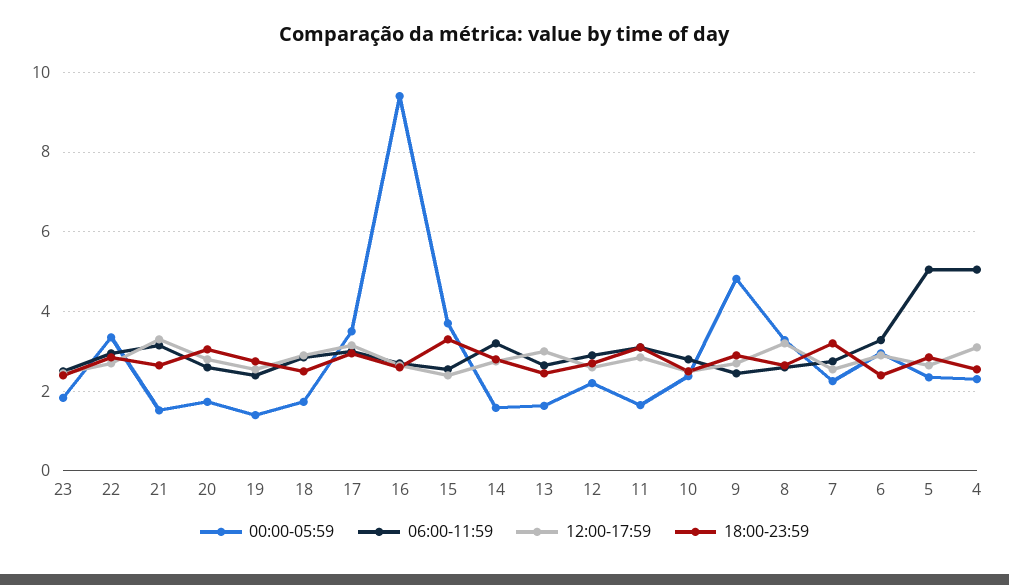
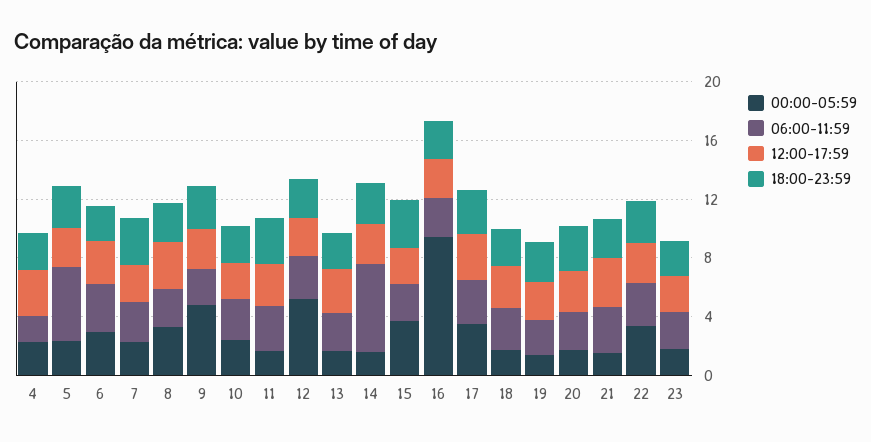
06:00-11:59, 14: 3.2 -> 6
00:00-05:59, 12: 2.2 -> 5
06:00-11:59, 4: 5 -> 2

